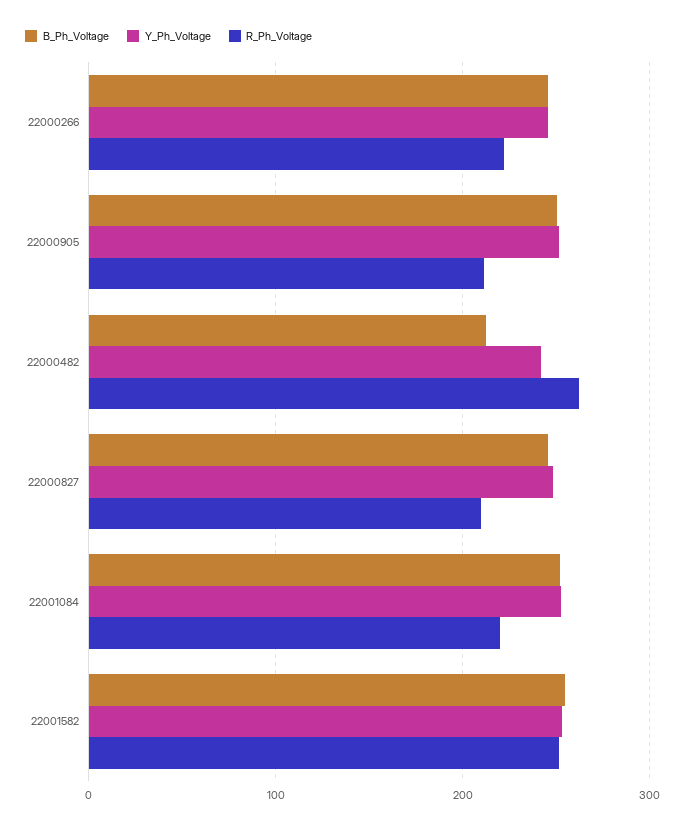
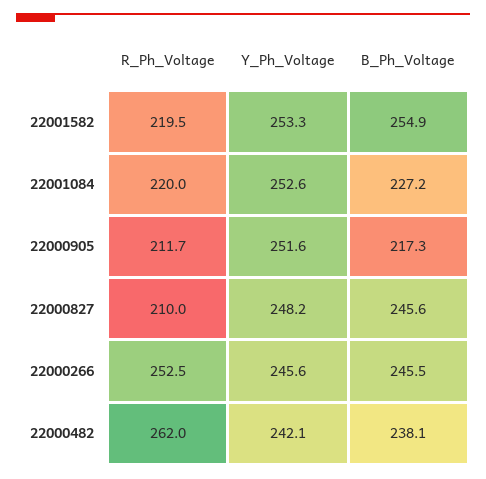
R_Ph_Voltage, 22000266: 220 -> 252.5
B_Ph_Voltage, 22000905: 250 -> 217.3
B_Ph_Voltage, 22000482: 210 -> 238.1
B_Ph_Voltage, 22001084: 250 -> 227.2
R_Ph_Voltage, 22001582: 250 -> 219.5

